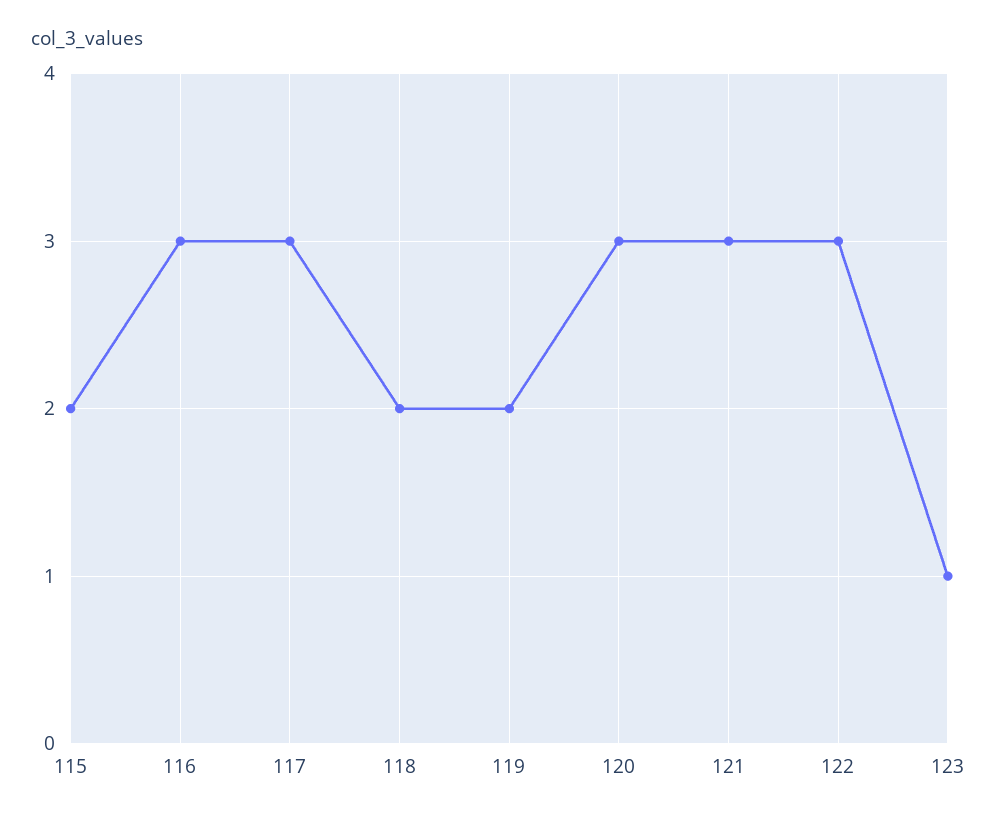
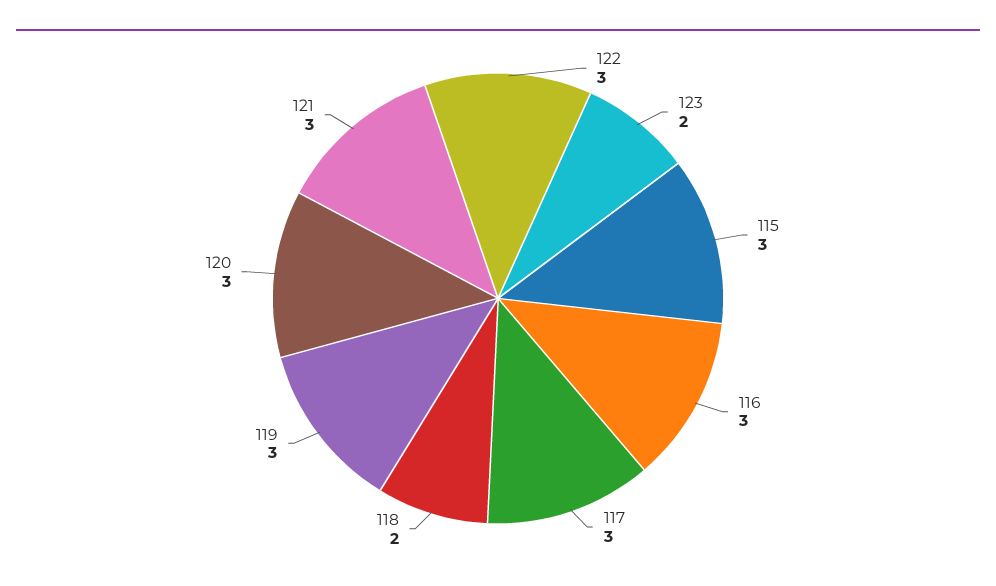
115: 2 -> 3
119: 2 -> 3
123: 1 -> 2

